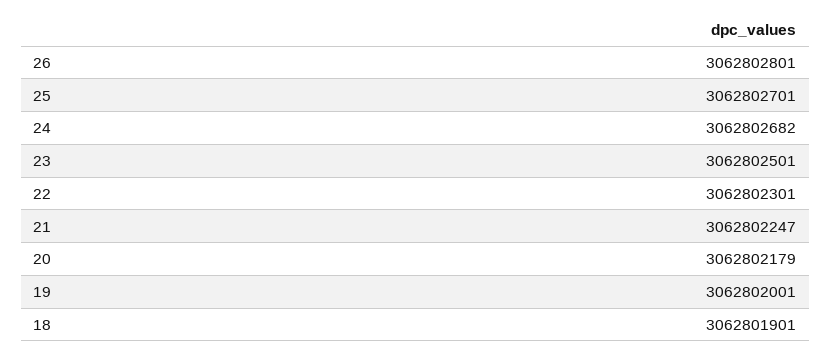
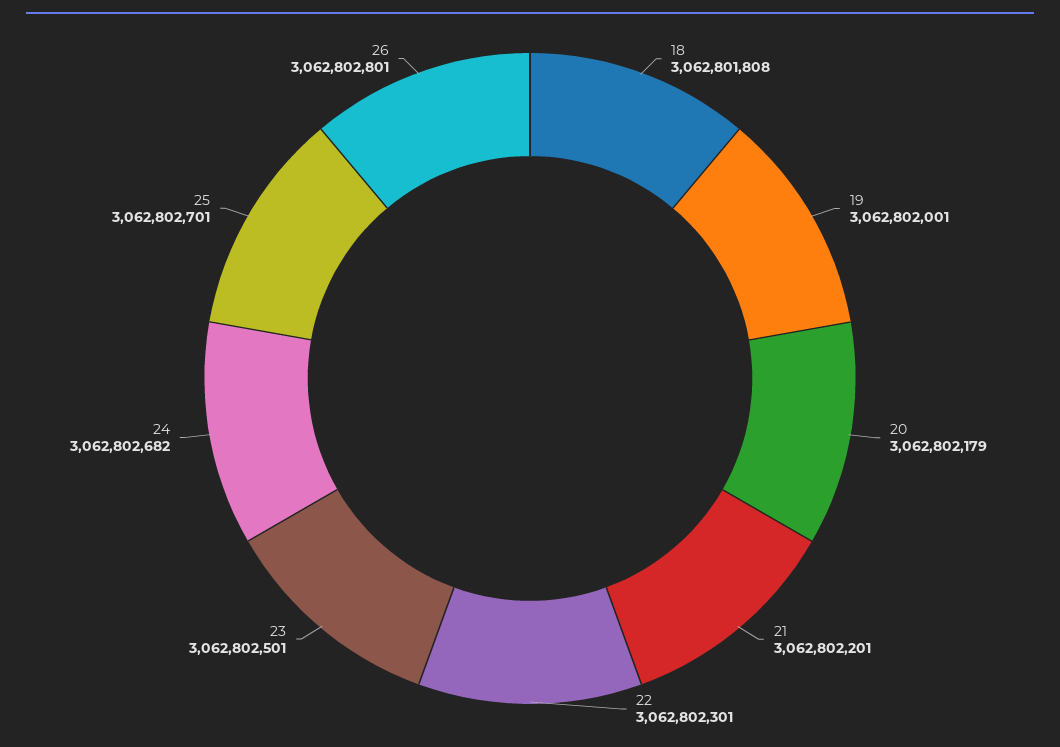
21: 3062802247 -> 3062802201
18: 3062801901 -> 3062801808

